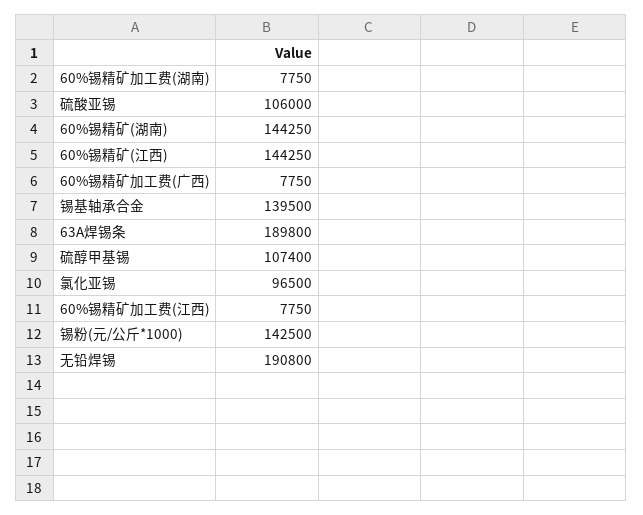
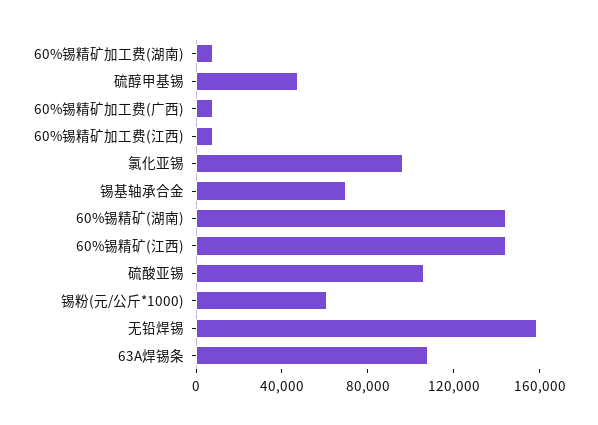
锡基轴承合金: 139500 -> 70000
63A焊锡条: 189800 -> 110000
硫醇甲基锡: 107400 -> 50000
锡粉(元/公斤*1000): 142500 -> 60000
无铅焊锡: 190800 -> 160000

